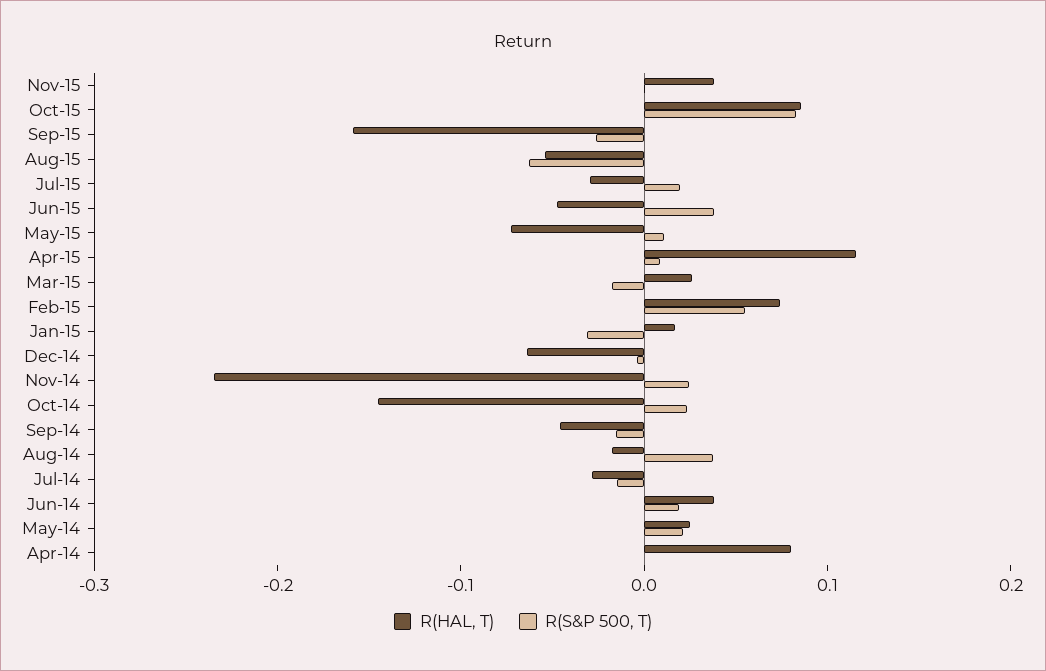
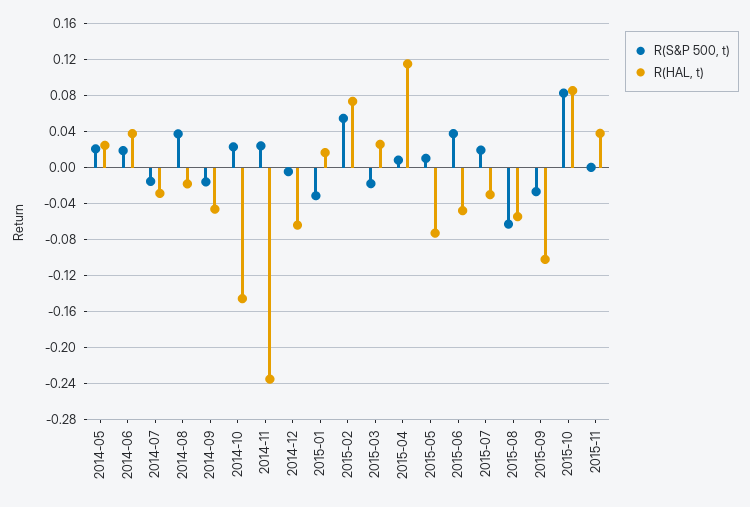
R(HAL, T), Sep-15: -0.16 -> -0.1
R(HAL, T), Apr-14: 0.08 -> none
R(S&P 500, T), Apr-14: 0 -> none

